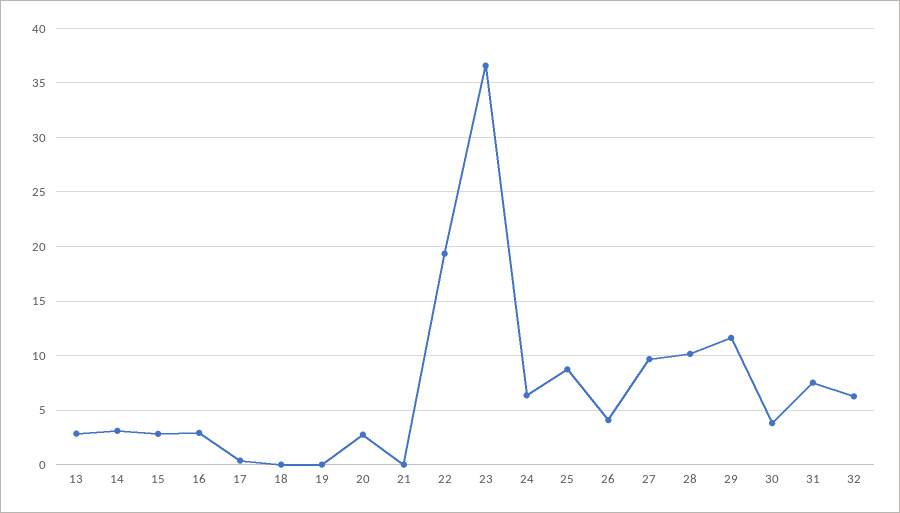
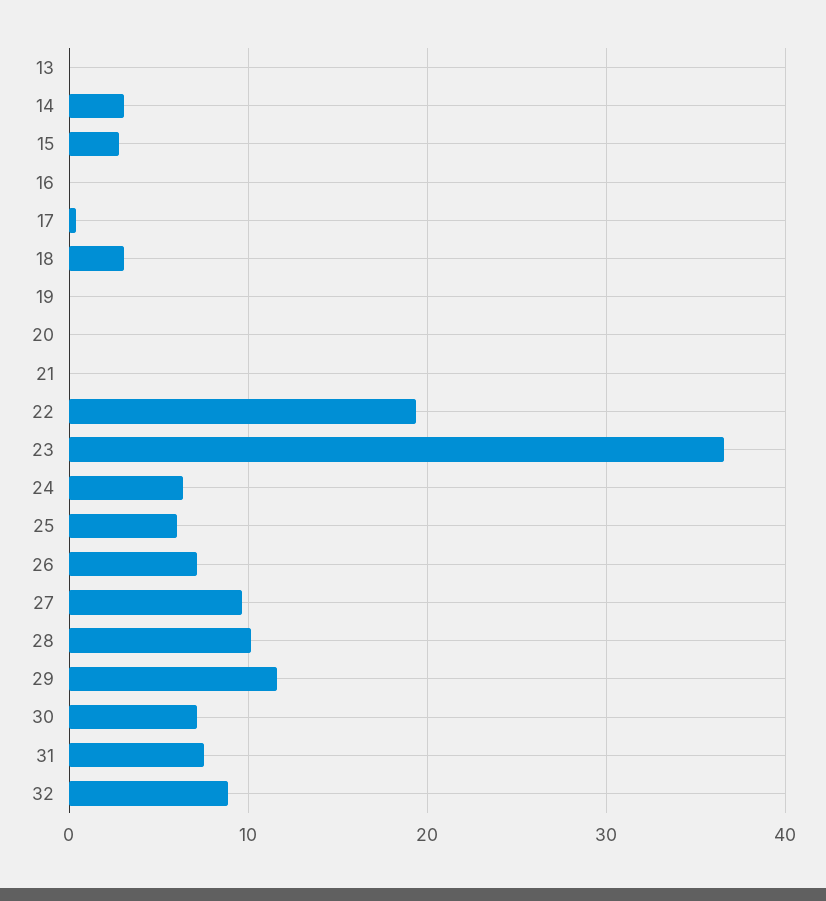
13: 3 -> 0
16: 3 -> 0
18: 0 -> 3
20: 3 -> 0
25: 9 -> 6
26: 4 -> 7
30: 4 -> 7
32: 6 -> 9

